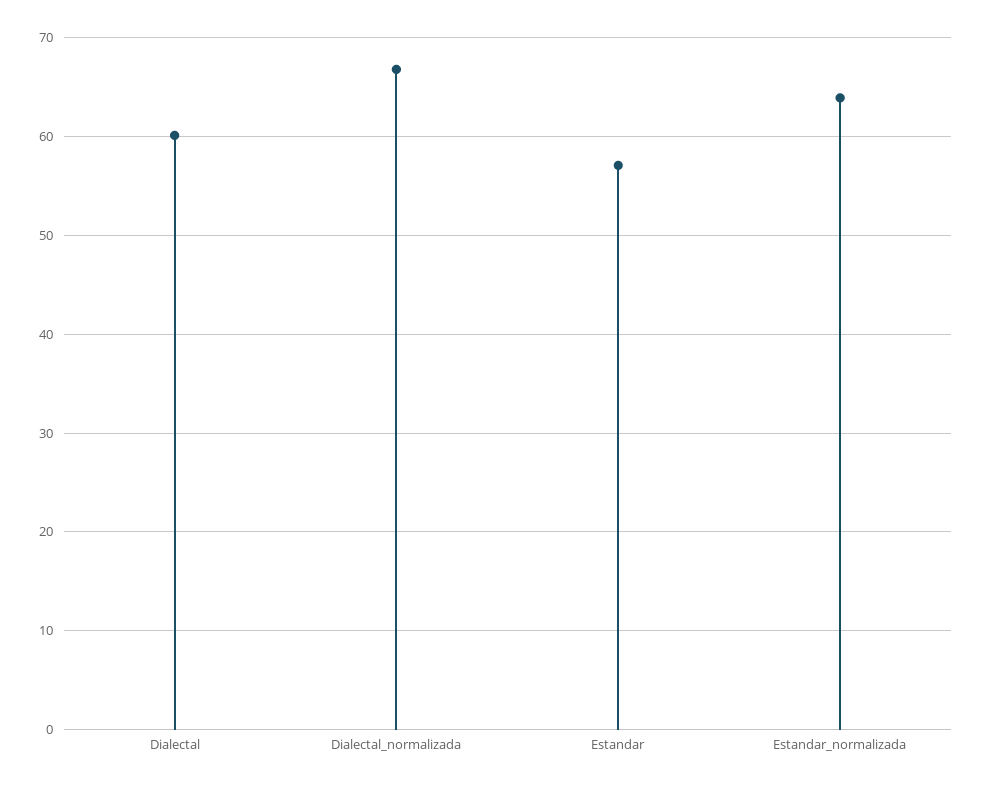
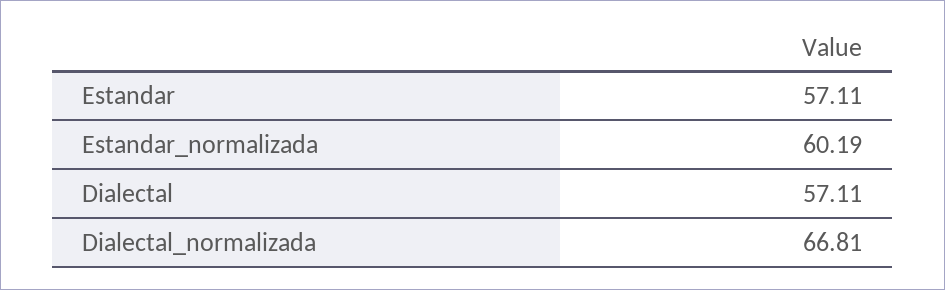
Dialectal: 60 -> 57.11
Estandar_normalizada: 64 -> 60.19

